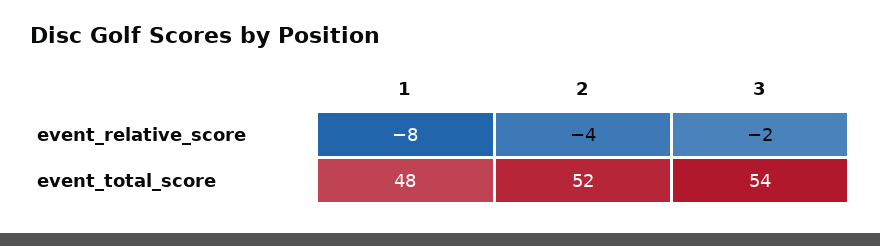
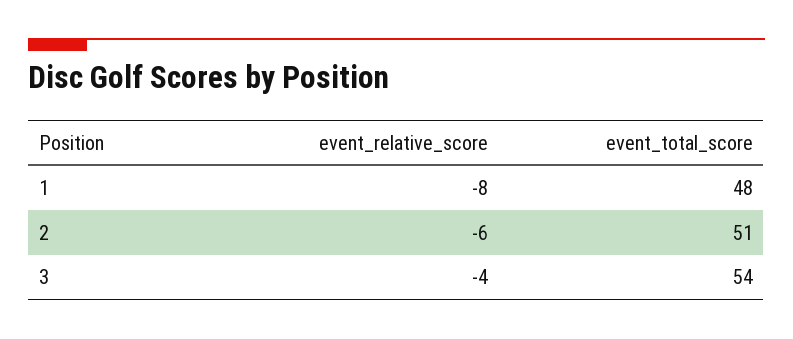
2, event_relative_score: -4 -> -6
3, event_relative_score: -2 -> -4
2, event_total_score: 52 -> 51

